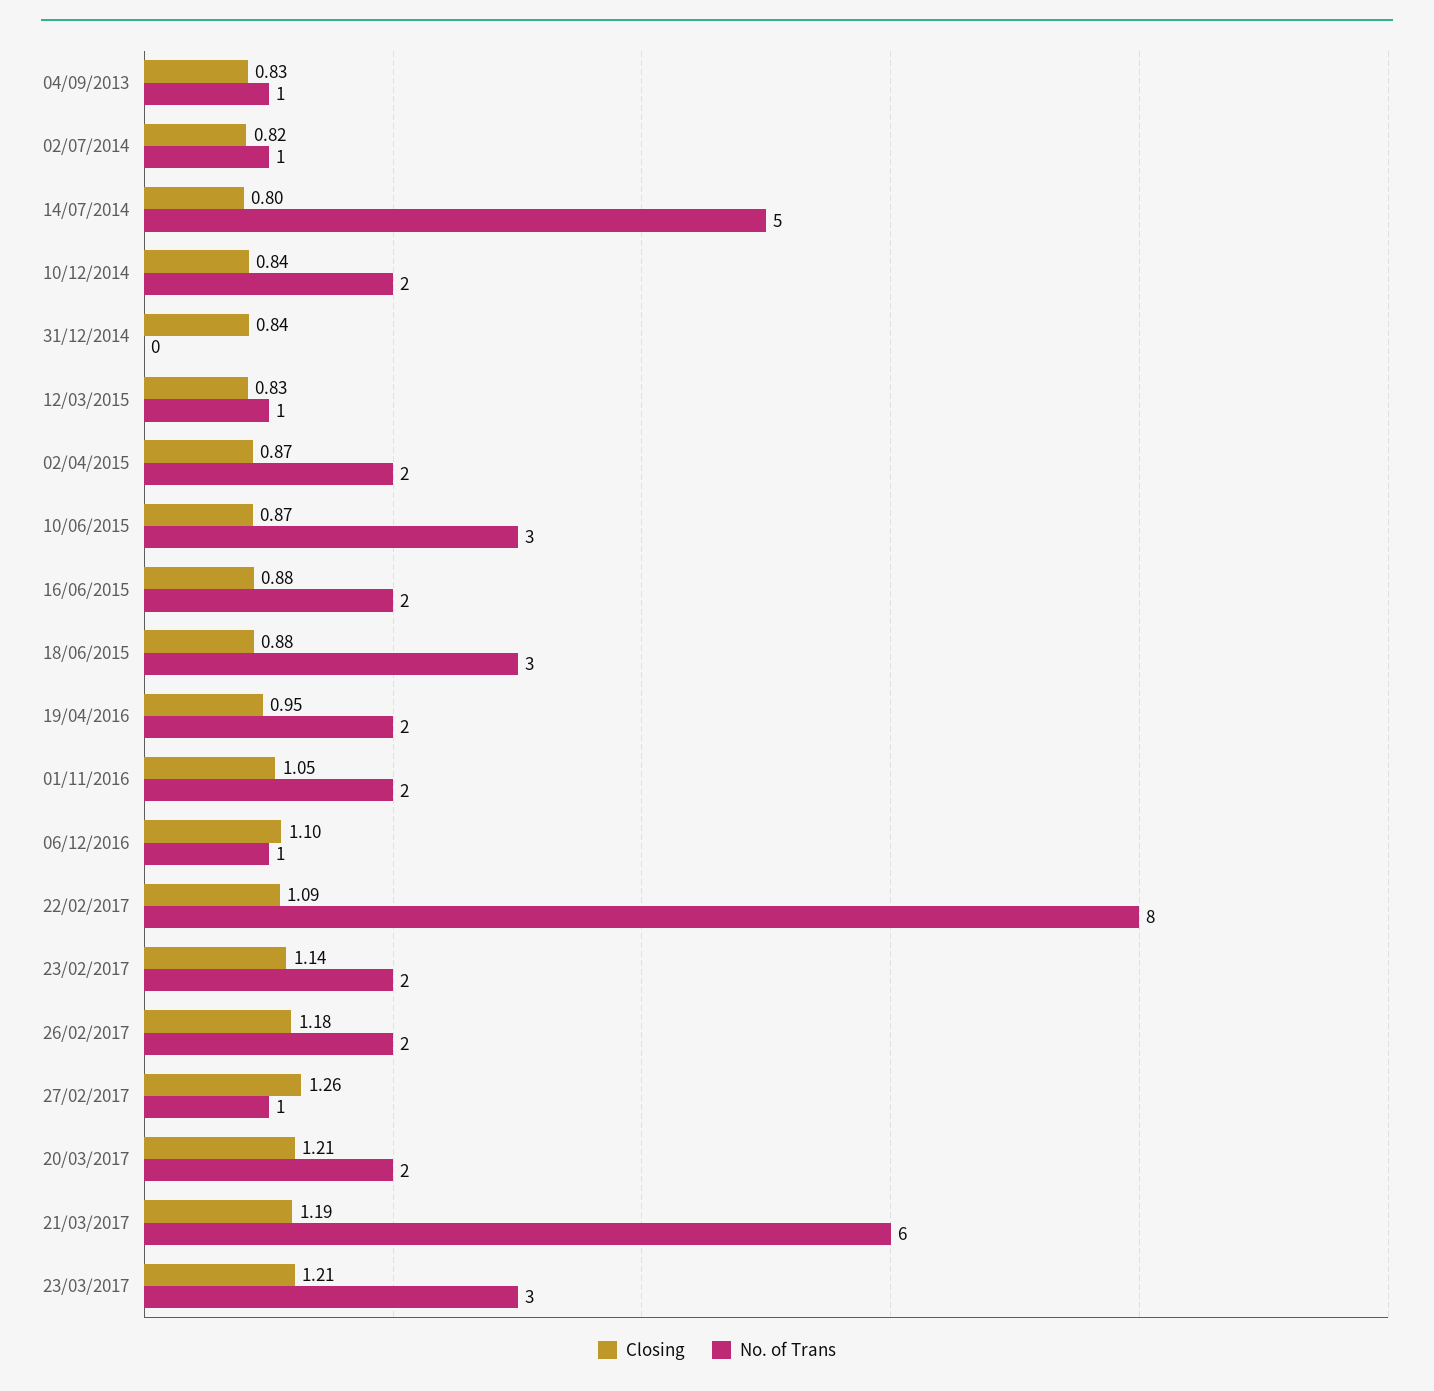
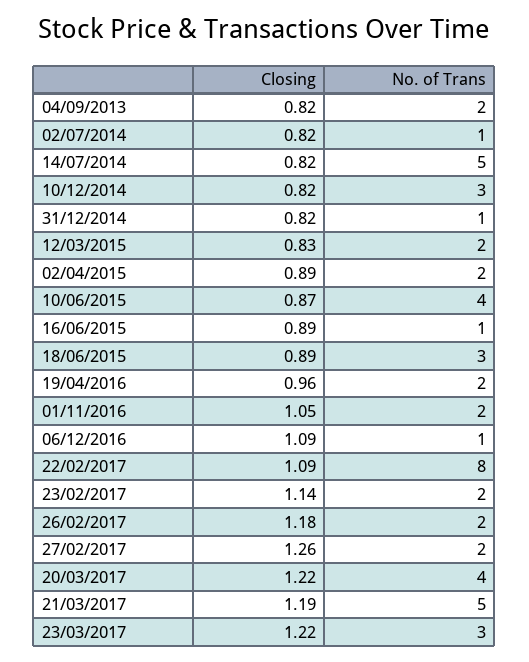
Closing, 04/09/2013: 0.83 -> 0.82
No. of Trans, 04/09/2013: 1 -> 2
Closing, 14/07/2014: 0.8 -> 0.82
Closing, 10/12/2014: 0.84 -> 0.82
No. of Trans, 10/12/2014: 2 -> 3
Closing, 31/12/2014: 0.84 -> 0.82
No. of Trans, 31/12/2014: 0 -> 1
No. of Trans, 12/03/2015: 1 -> 2
Closing, 02/04/2015: 0.87 -> 0.89
No. of Trans, 10/06/2015: 3 -> 4
Closing, 16/06/2015: 0.88 -> 0.89
No. of Trans, 16/06/2015: 2 -> 1
Closing, 18/06/2015: 0.88 -> 0.89
Closing, 19/04/2016: 0.95 -> 0.96
Closing, 06/12/2016: 1.1 -> 1.09
No. of Trans, 27/02/2017: 1 -> 2
Closing, 20/03/2017: 1.21 -> 1.22
No. of Trans, 20/03/2017: 2 -> 4
No. of Trans, 21/03/2017: 6 -> 5
Closing, 23/03/2017: 1.21 -> 1.22

